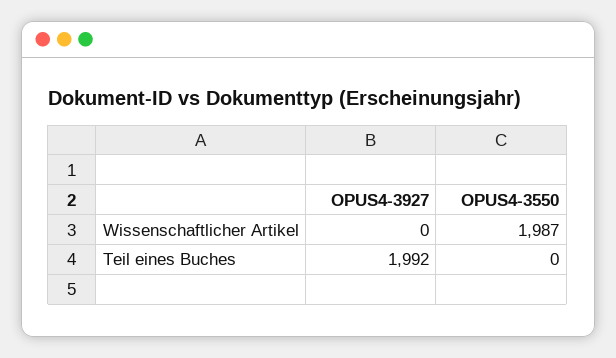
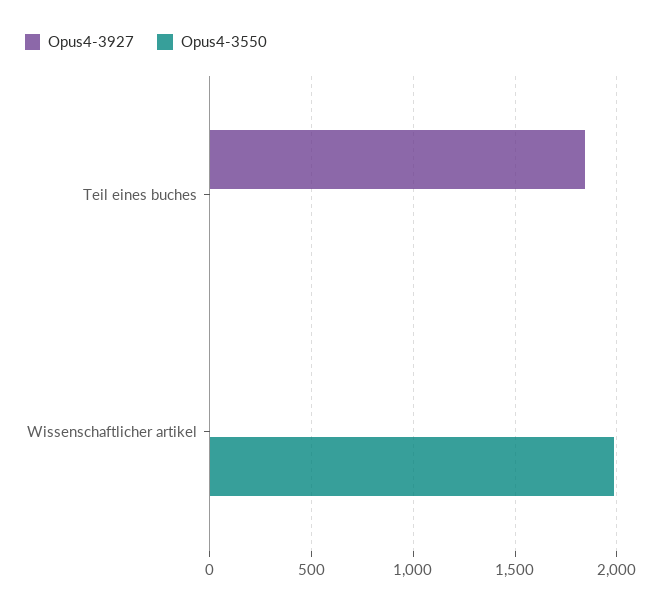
OPUS4-3927, Teil eines Buches: 1992 -> 1850

